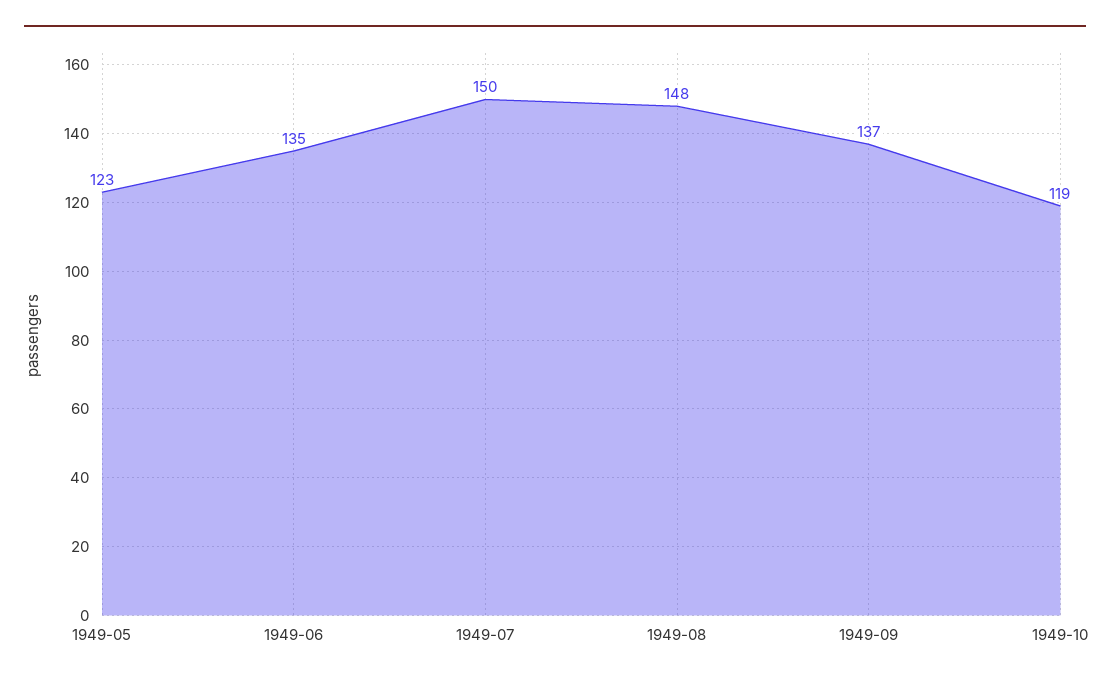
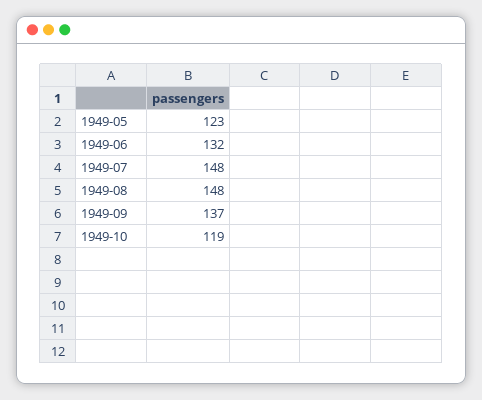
1949-06: 135 -> 132
1949-07: 150 -> 148

